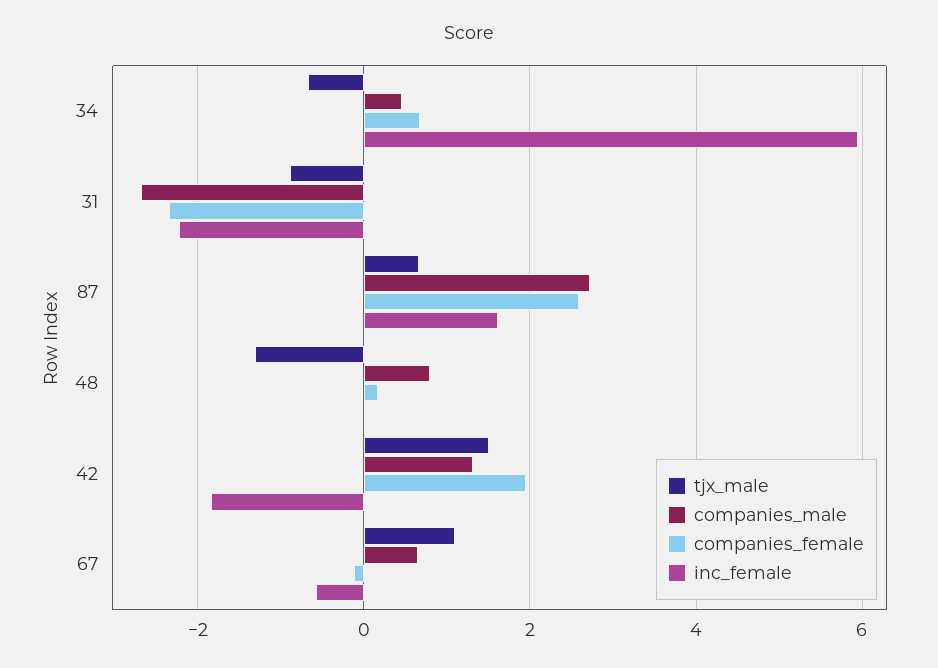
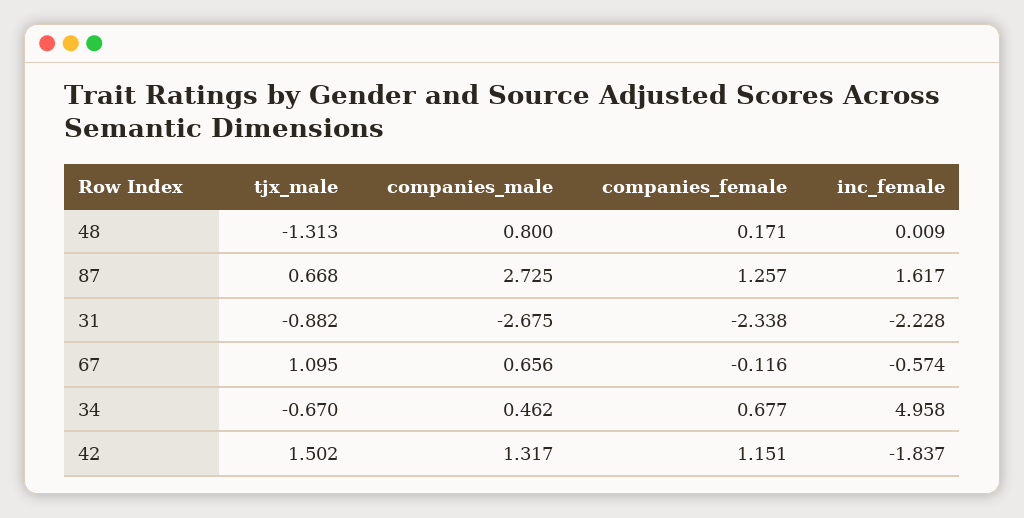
inc_female, 34: 6 -> 4.958
companies_female, 87: 2.6 -> 1.257
companies_female, 42: 2 -> 1.151

